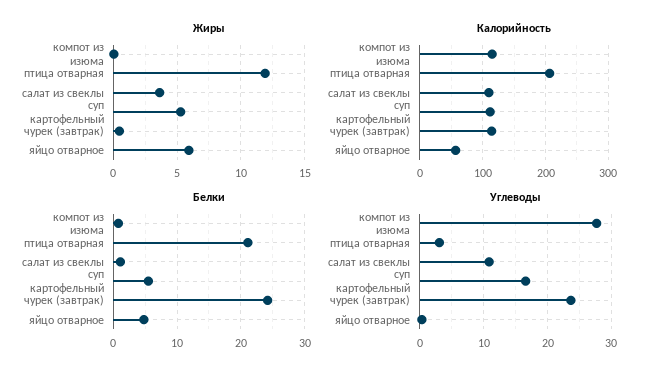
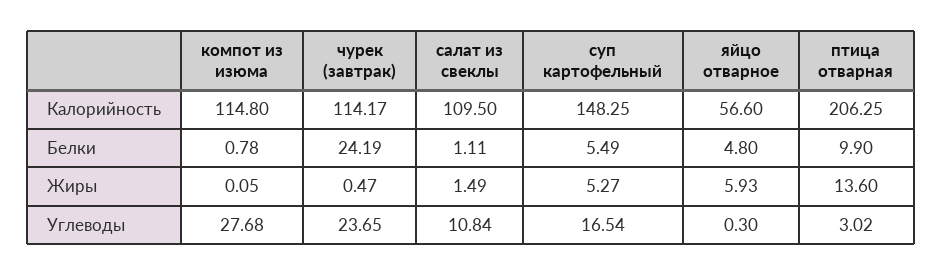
Жиры, птица отварная: 12 -> 13.6
Жиры, салат из свеклы: 3.5 -> 1.49
Калорийность, суп картофельный: 110 -> 148.25
Белки, птица отварная: 21 -> 9.9

